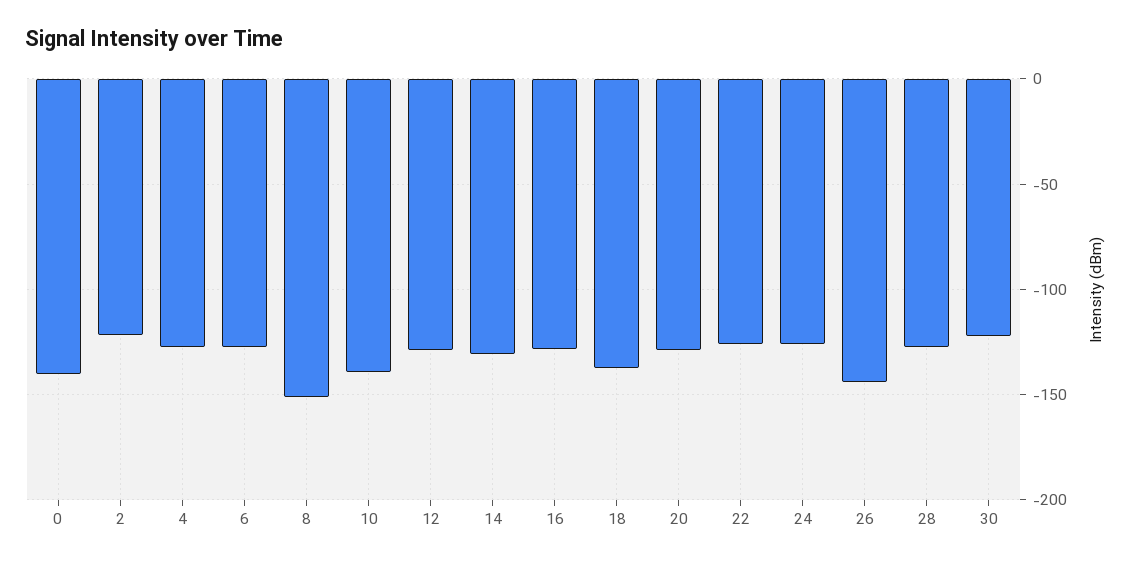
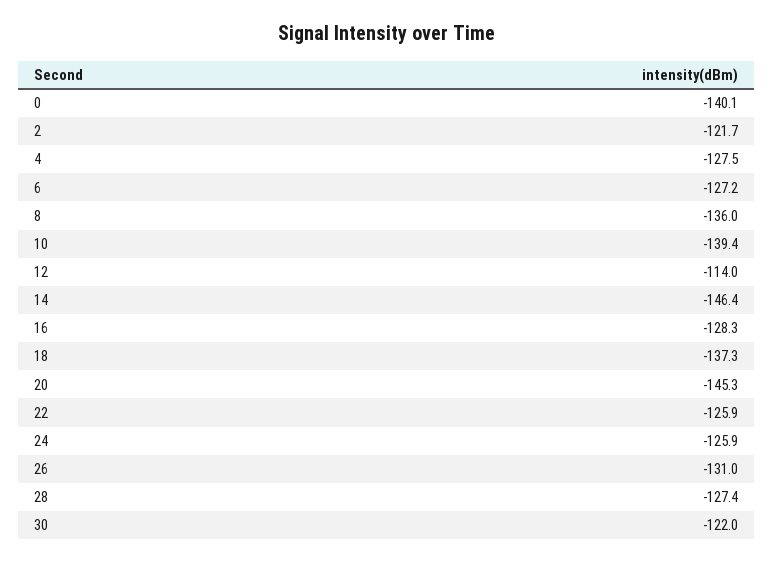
8: -150 -> -136
12: -130 -> -114
14: -130 -> -146.4
20: -130 -> -145.3
26: -145 -> -131

